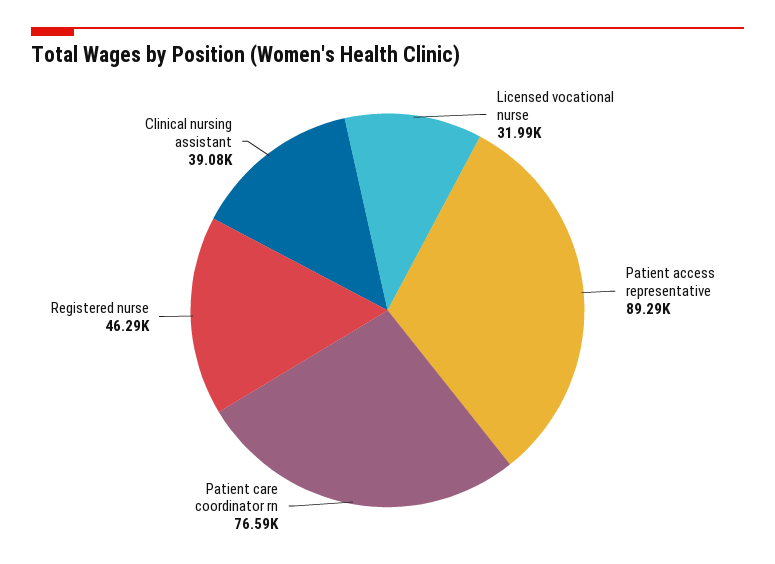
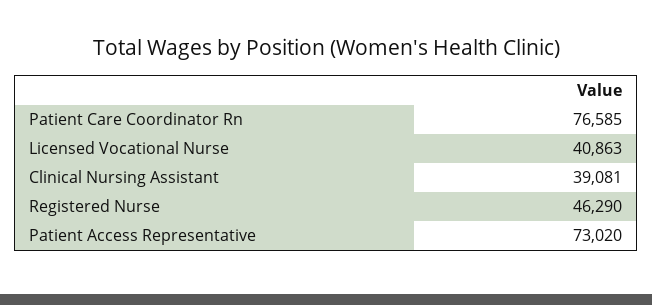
Licensed vocational nurse: 31990 -> 40863
Patient access representative: 89290 -> 73020

